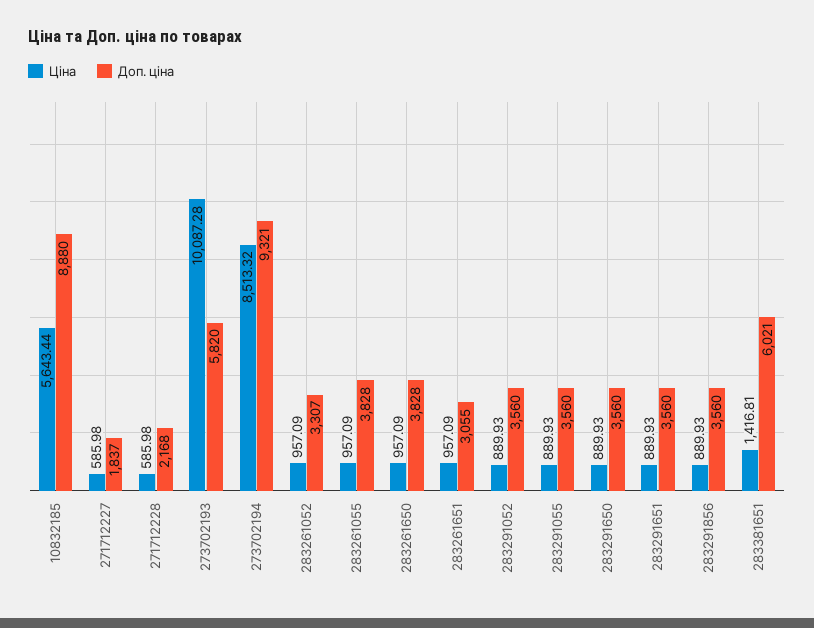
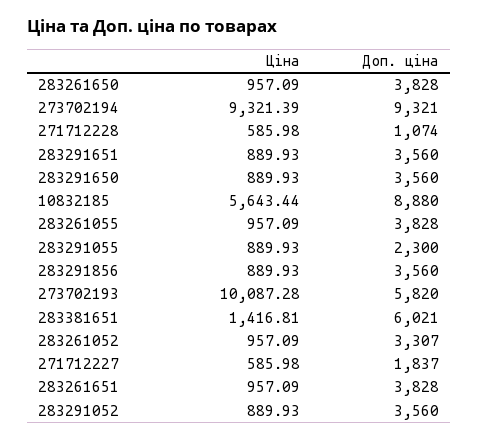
Доп. ціна, 271712228: 2168 -> 1074
Ціна, 273702194: 8513.32 -> 9321.39
Доп. ціна, 283261651: 3055 -> 3828
Доп. ціна, 283291055: 3560 -> 2300

